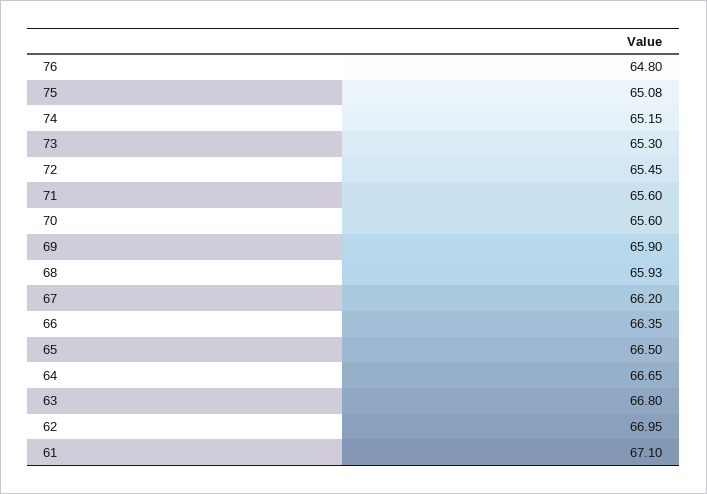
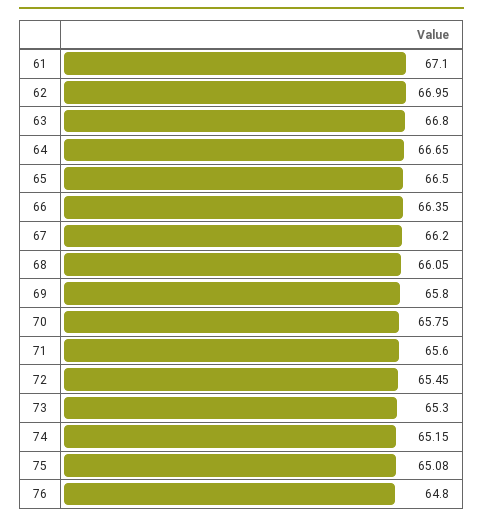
70: 65.6 -> 65.75
69: 65.9 -> 65.8
68: 65.93 -> 66.05

